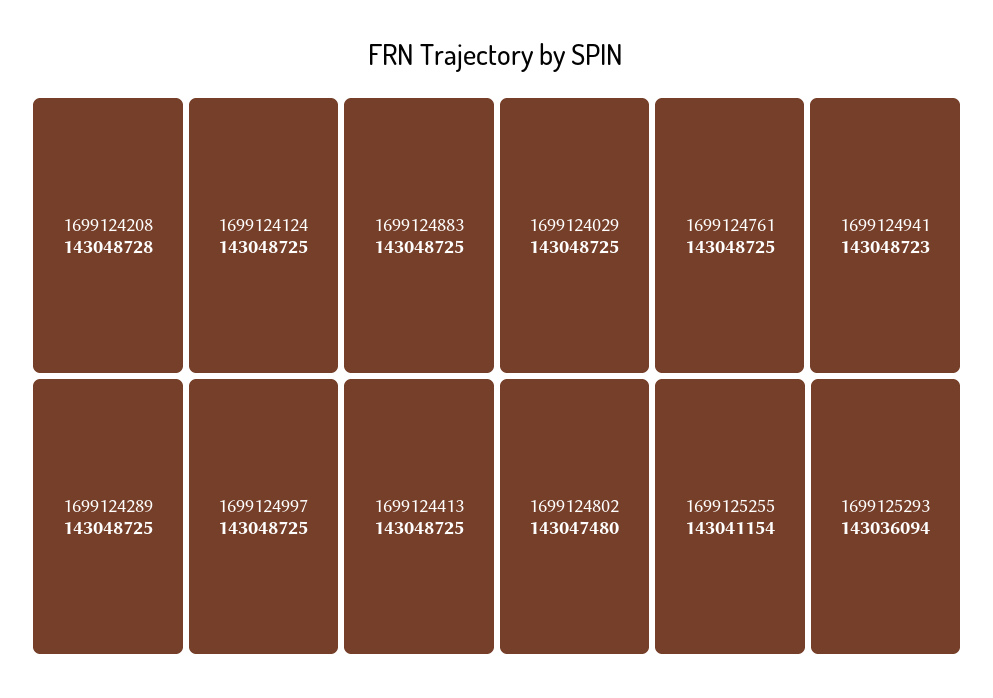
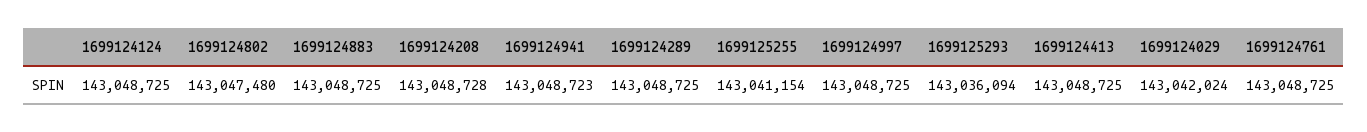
1699124029: 143048725 -> 143042024

